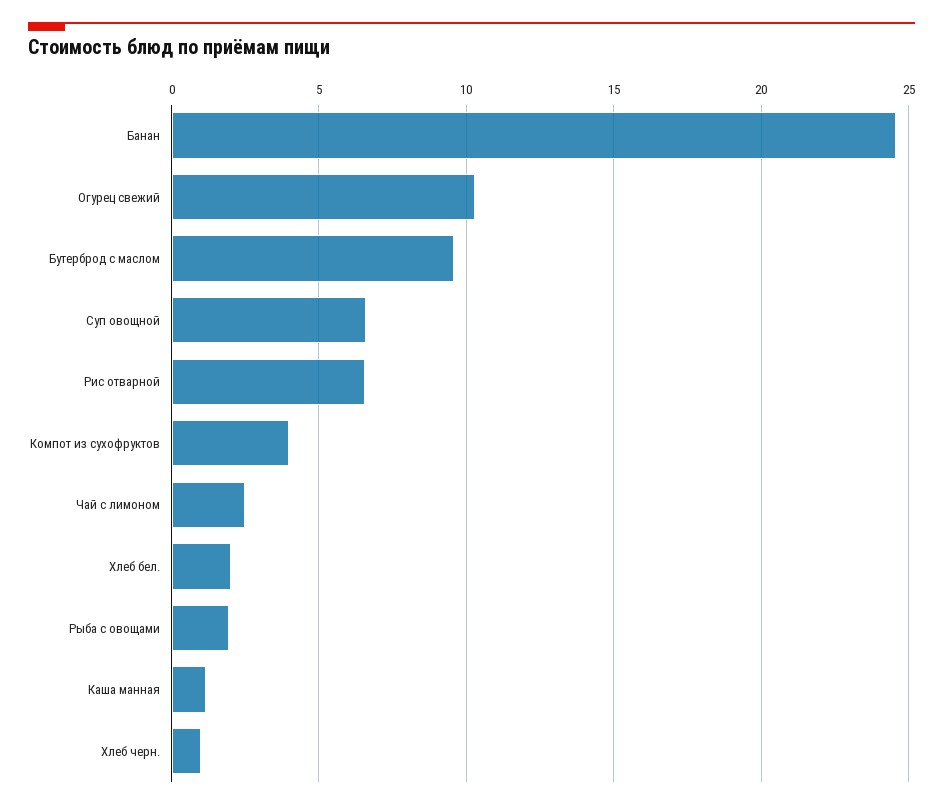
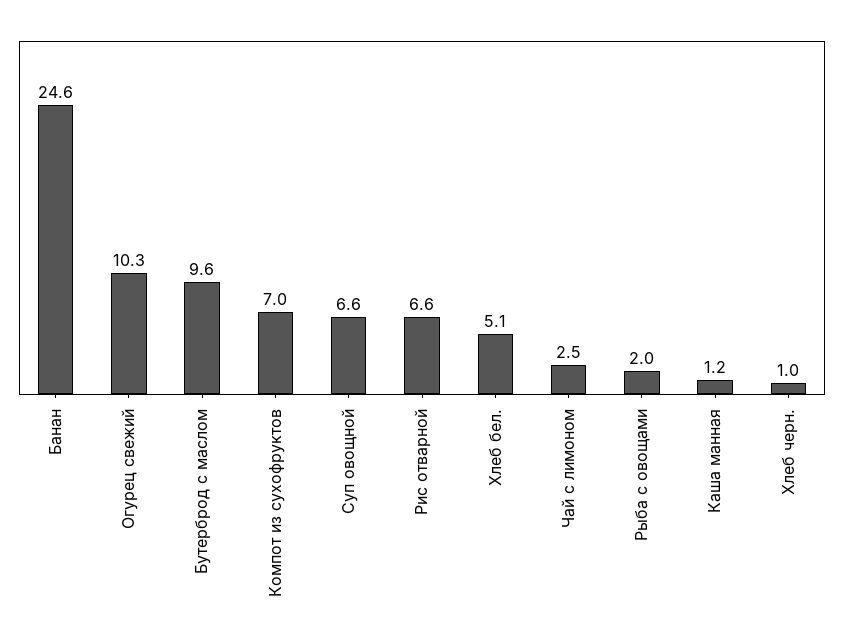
Компот из сухофруктов: 4 -> 7
Хлеб бел.: 2 -> 5.1

